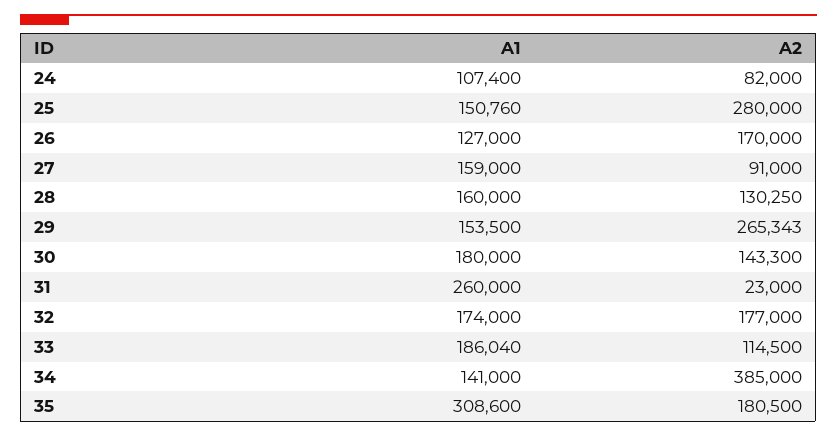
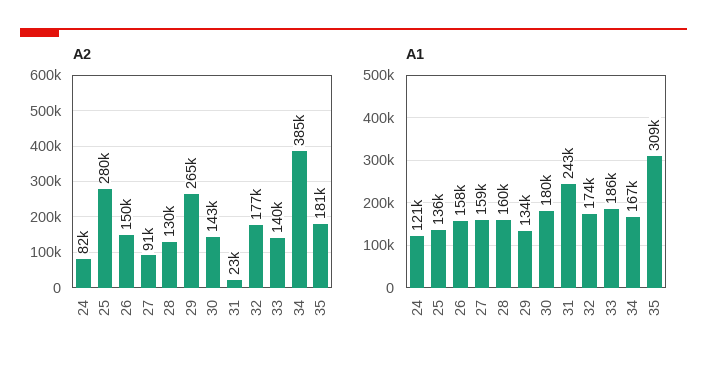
A1, 24: 107400 -> 121000
A1, 25: 150760 -> 136000
A1, 26: 127000 -> 158000
A2, 26: 170000 -> 150000
A1, 29: 153500 -> 134000
A1, 31: 260000 -> 243000
A2, 33: 114500 -> 140000
A1, 34: 141000 -> 167000

